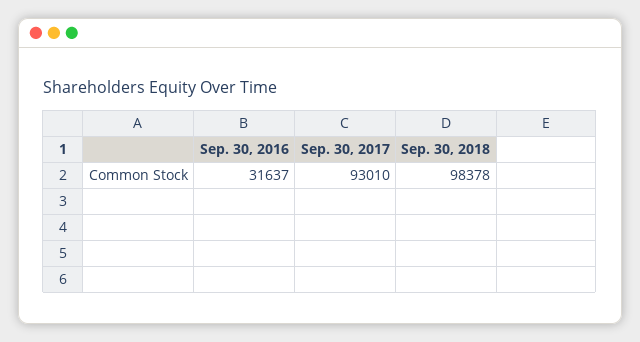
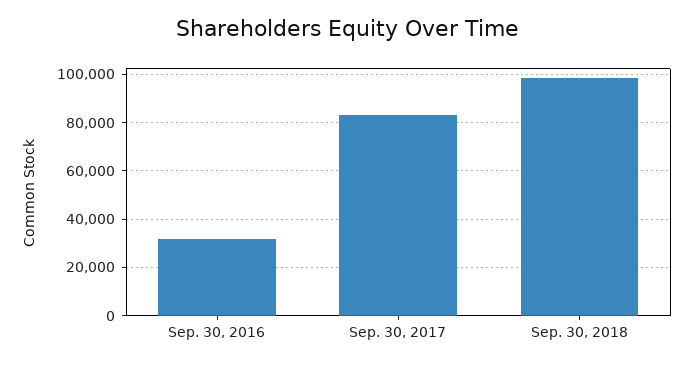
Sep. 30, 2017: 93010 -> 82500

